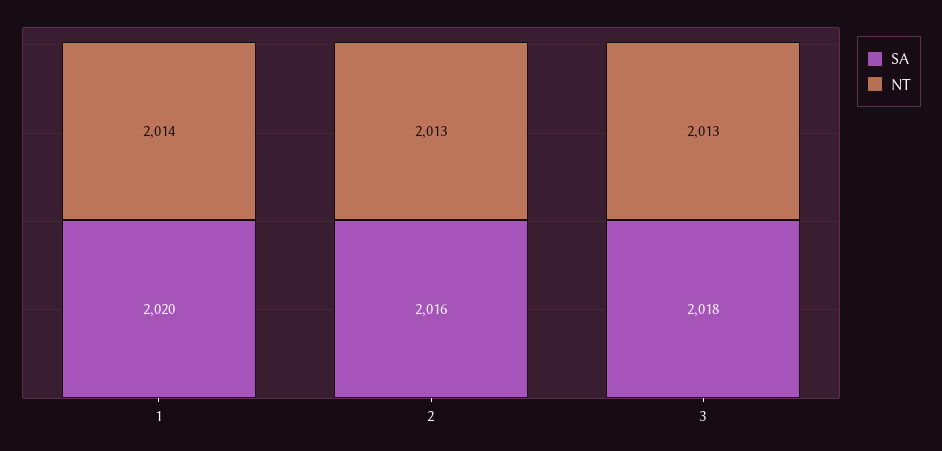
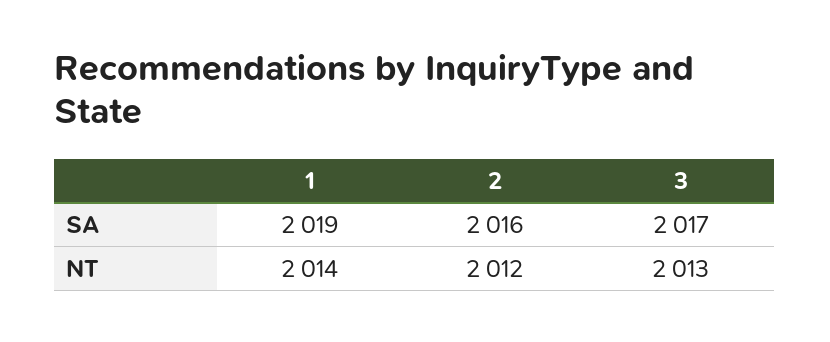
SA, 1: 2020 -> 2019
NT, 2: 2013 -> 2012
SA, 3: 2018 -> 2017

